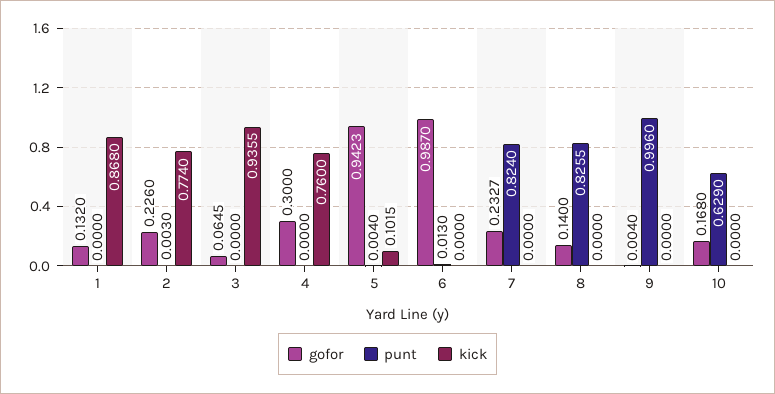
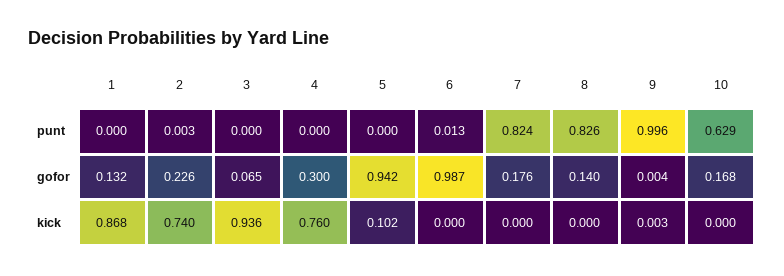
kick, 2: 0.774 -> 0.74
punt, 5: 0.004 -> 0
gofor, 7: 0.2327 -> 0.176
kick, 9: 0 -> 0.003

